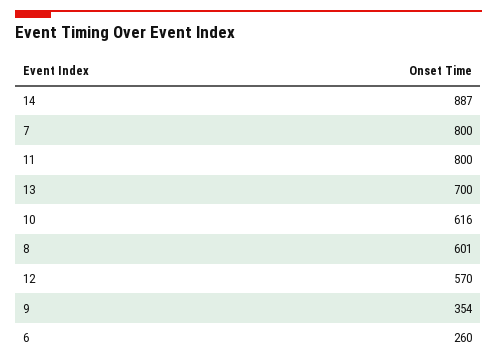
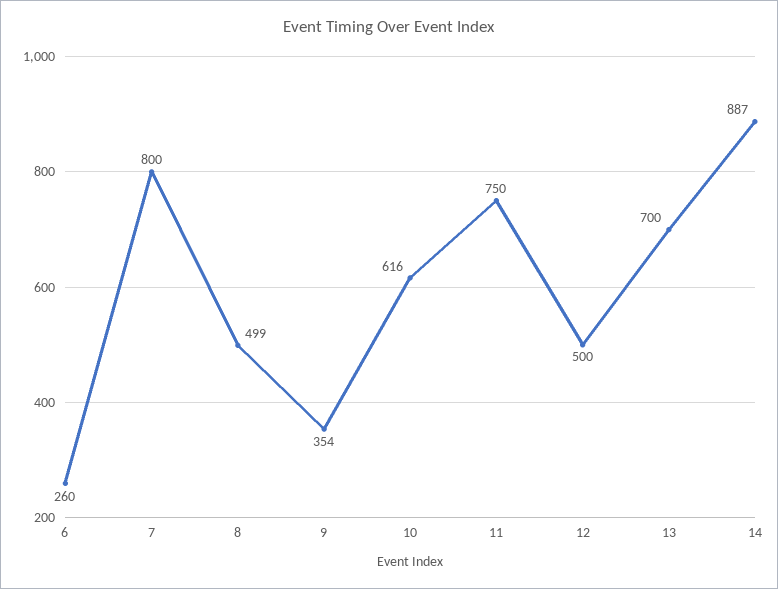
11: 800 -> 750
8: 601 -> 499
12: 570 -> 500

